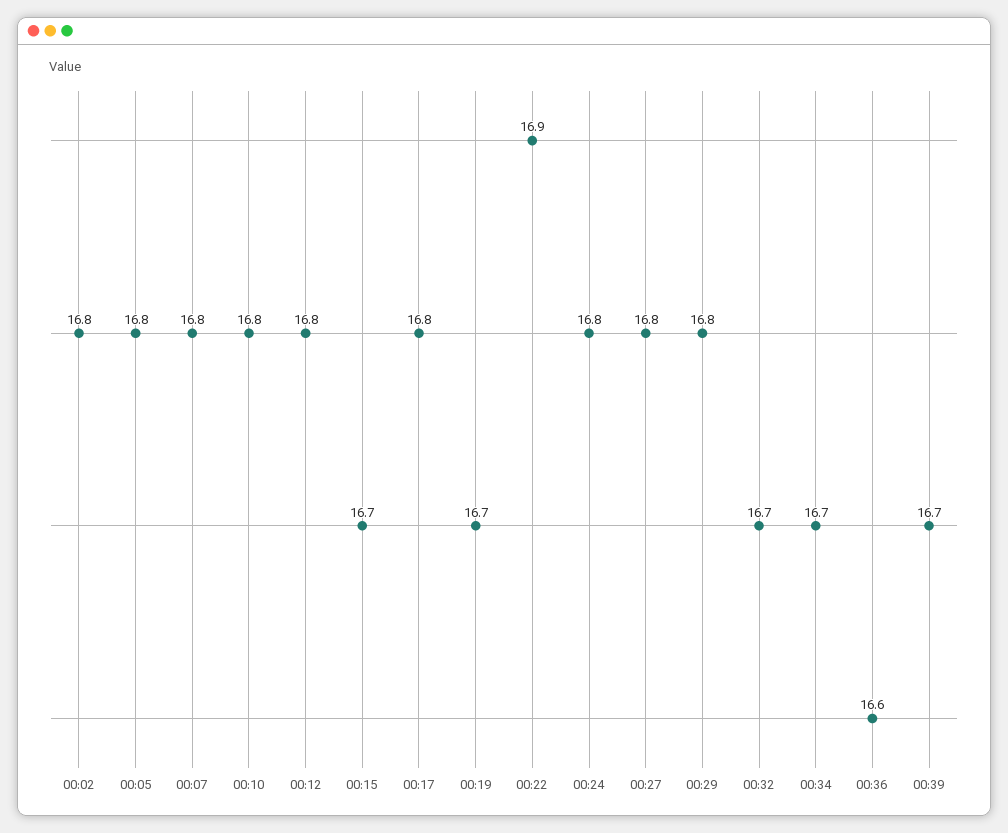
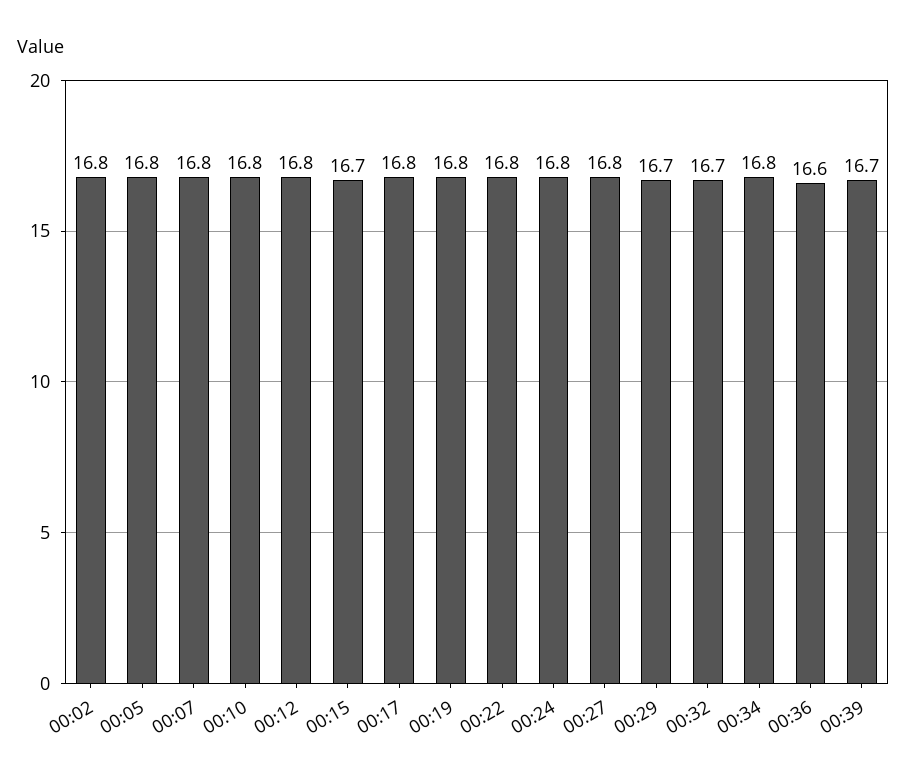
00:19: 16.7 -> 16.8
00:22: 16.9 -> 16.8
00:29: 16.8 -> 16.7
00:34: 16.7 -> 16.8

